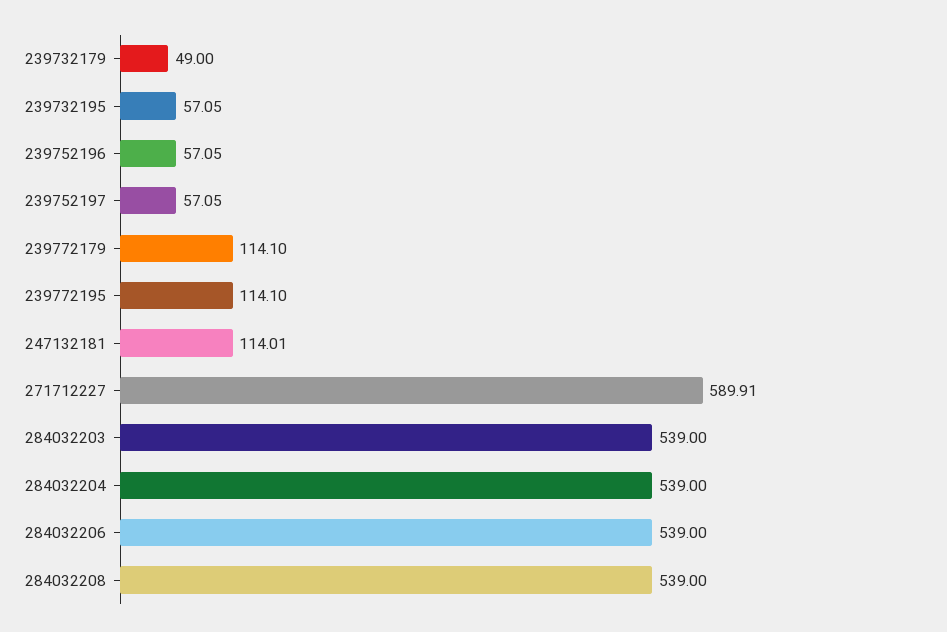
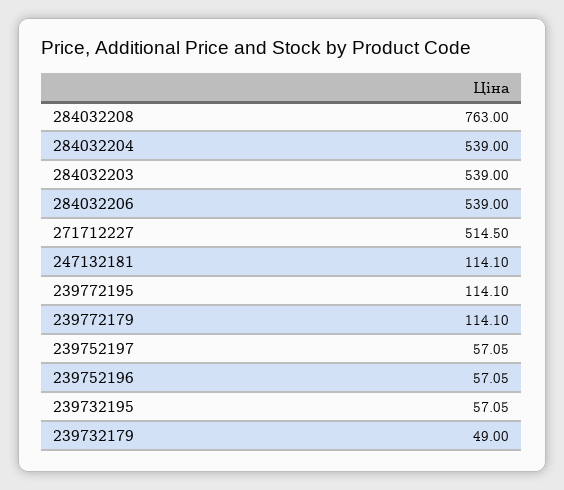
247132181: 114.01 -> 114.1
271712227: 589.91 -> 514.5
284032208: 539 -> 763

